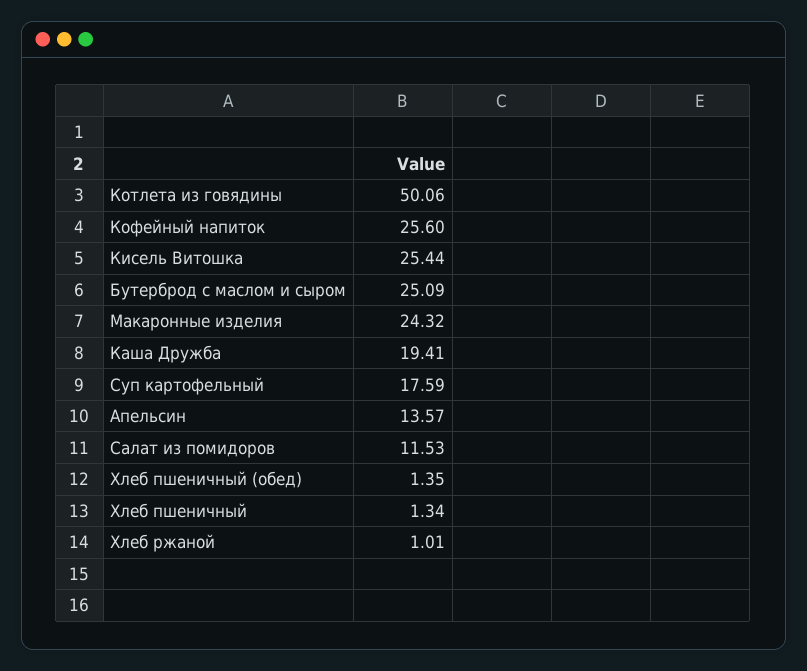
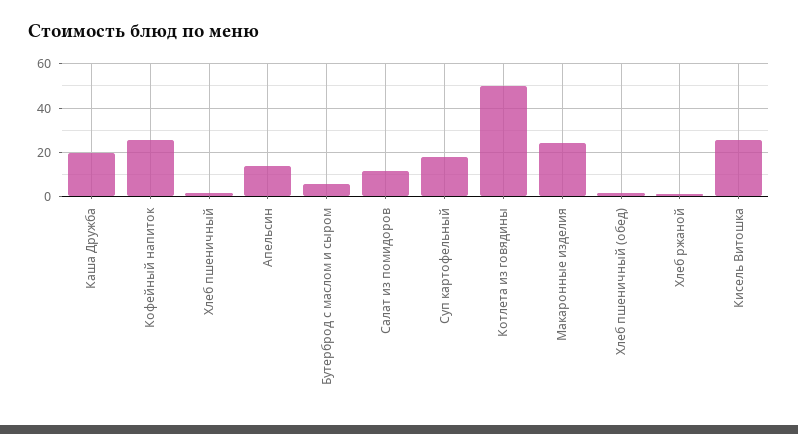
Бутерброд с маслом и сыром: 25.09 -> 5

